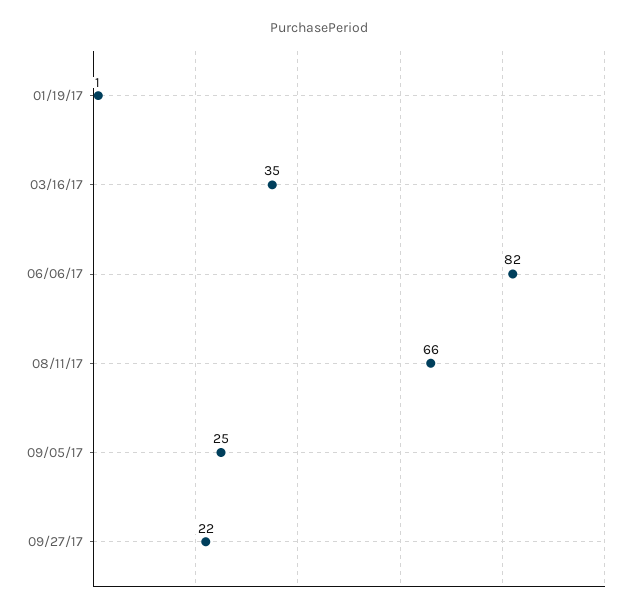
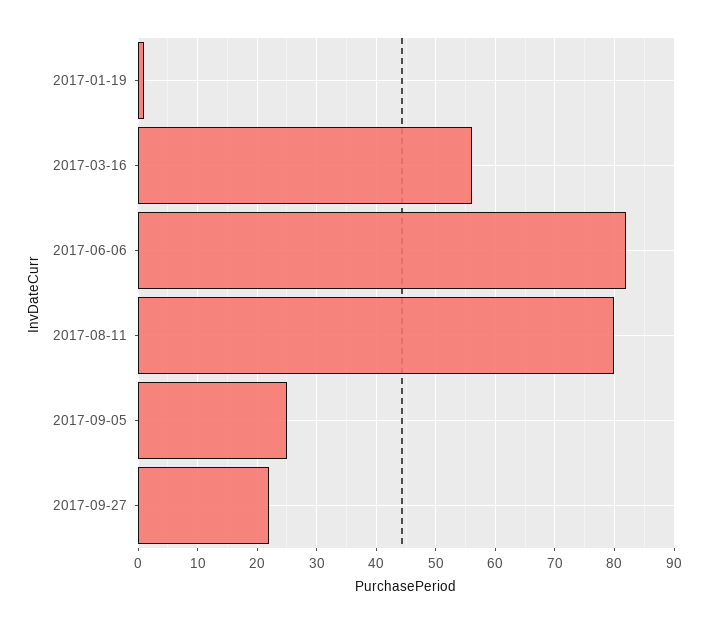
03/16/17: 35 -> 55
08/11/17: 66 -> 80

